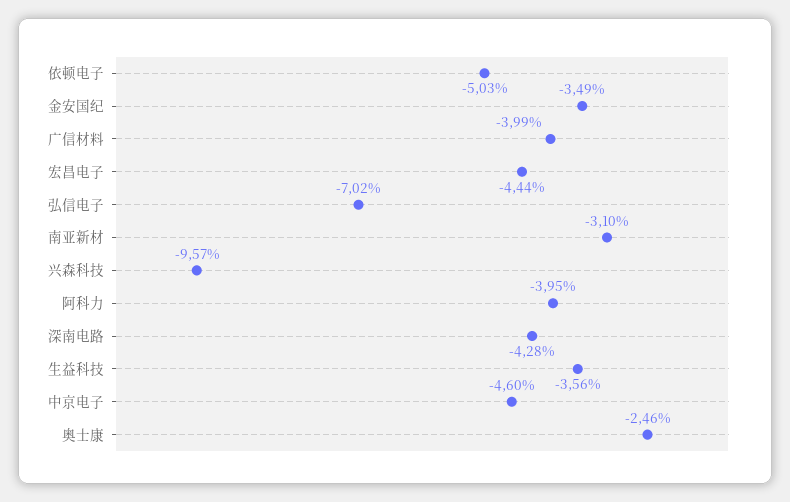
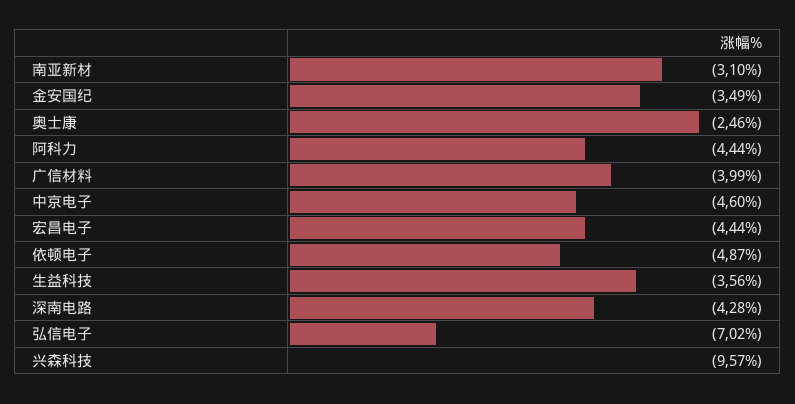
依顿电子: -5.03 -> -4.87
阿科力: -3.95 -> -4.44

